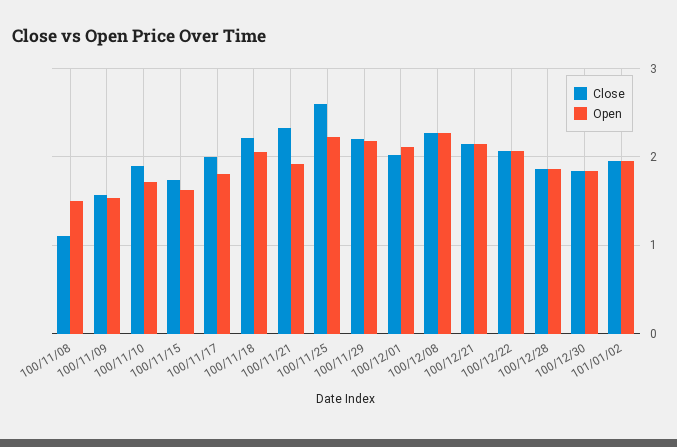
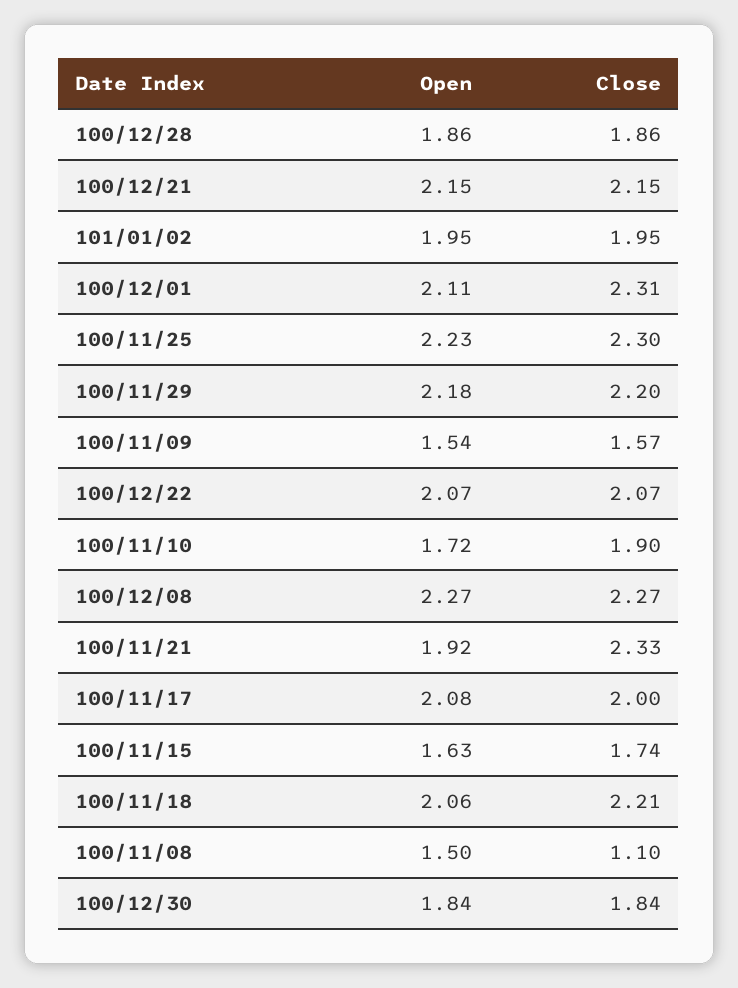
Open, 100/11/17: 1.8 -> 2.08
Close, 100/11/25: 2.6 -> 2.3
Close, 100/12/01: 2 -> 2.31

